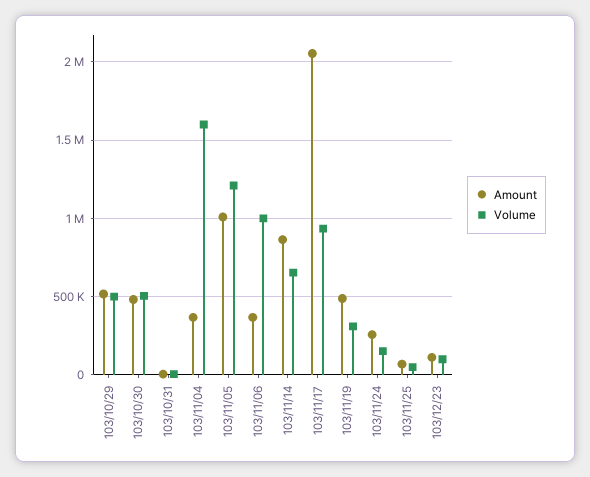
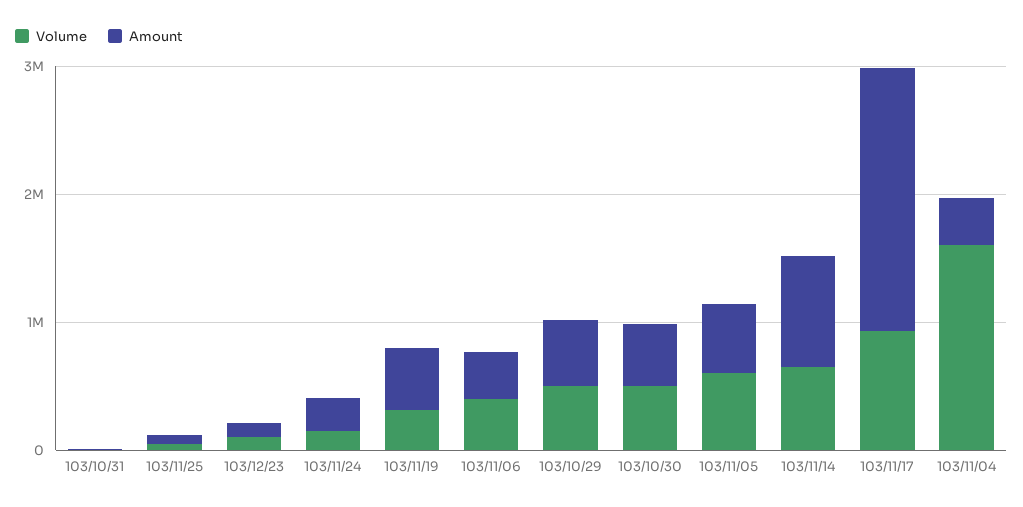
Amount, 103/11/05: 1000000 -> 600000
Volume, 103/11/05: 1200000 -> 600000
Volume, 103/11/06: 1000000 -> 400000

